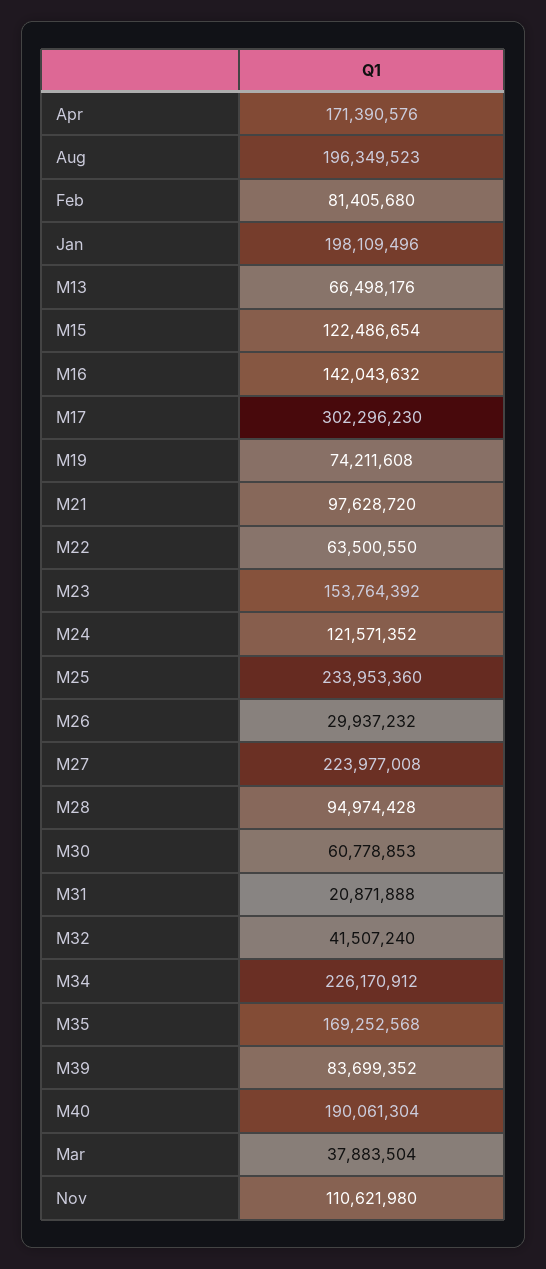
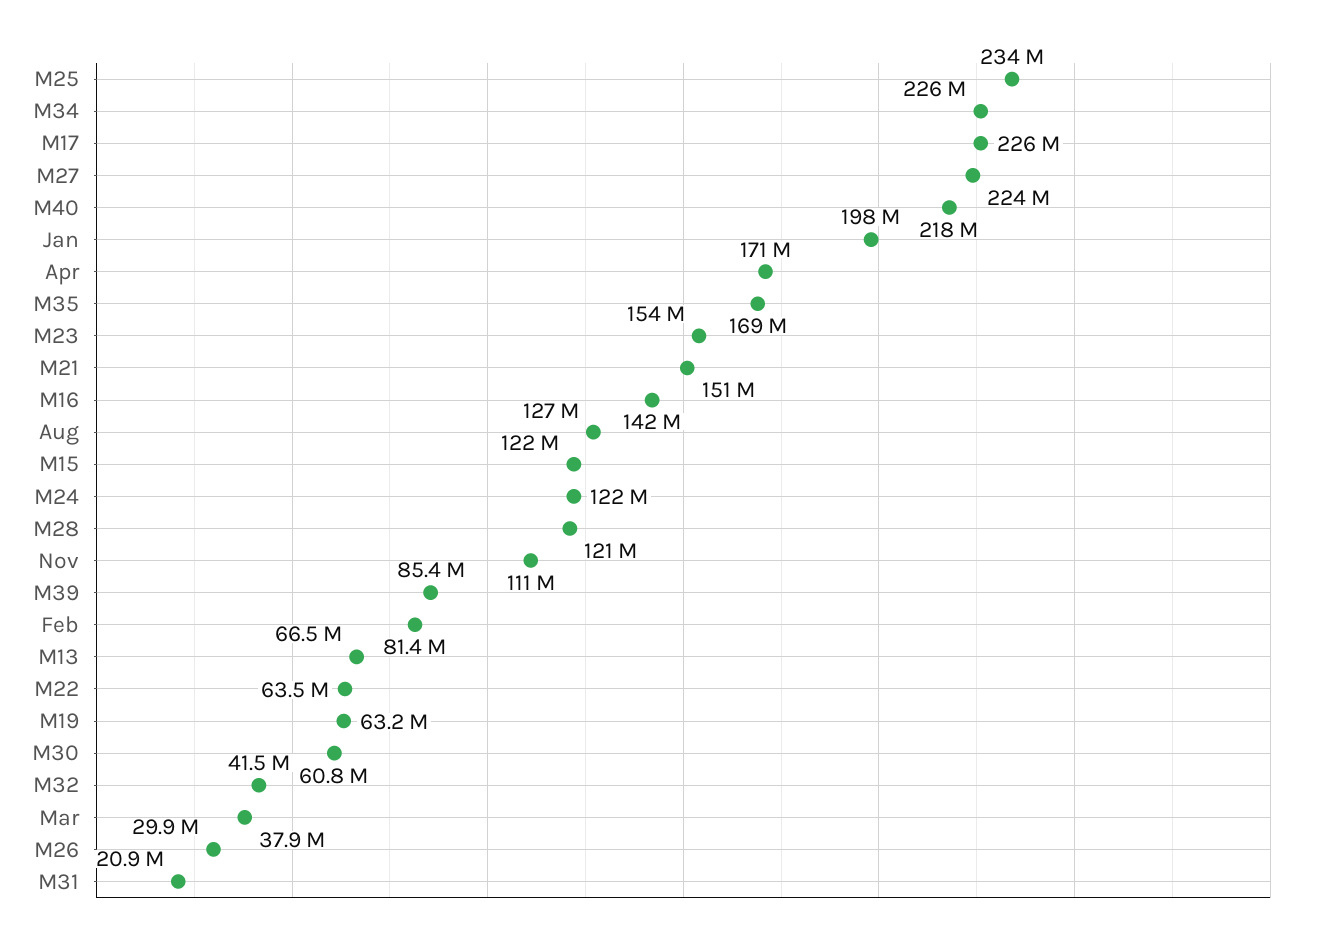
Aug: 196349523 -> 127000000
M17: 302296230 -> 226000000
M19: 74211608 -> 63200000
M21: 97628720 -> 151000000
M28: 94974428 -> 121000000
M39: 83699352 -> 85400000
M40: 190061304 -> 218000000

